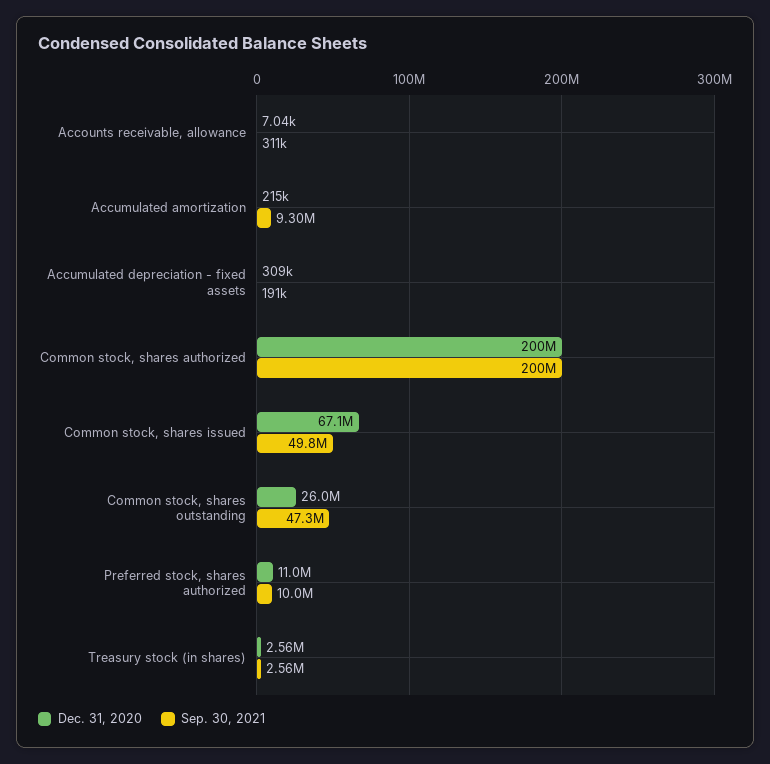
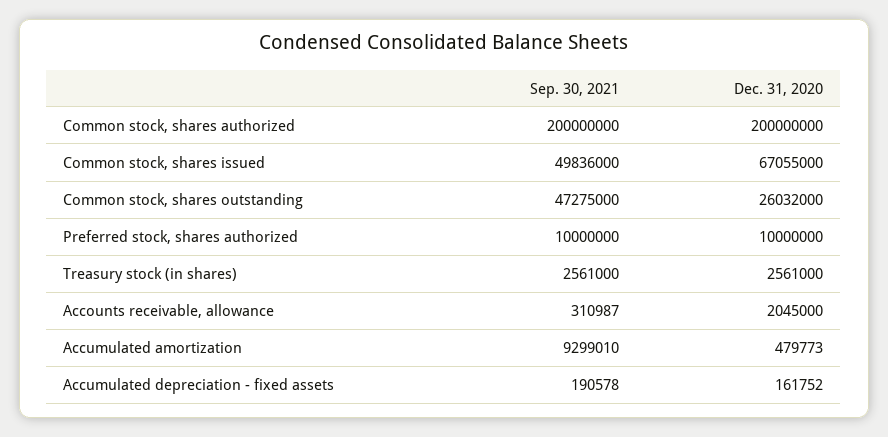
Dec. 31, 2020, Accounts receivable, allowance: 7040 -> 2045000
Dec. 31, 2020, Accumulated amortization: 215000 -> 479773
Dec. 31, 2020, Accumulated depreciation - fixed assets: 309000 -> 161752
Dec. 31, 2020, Preferred stock, shares authorized: 11000000 -> 10000000

